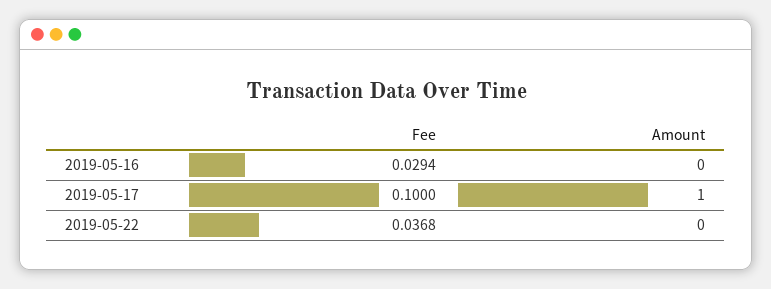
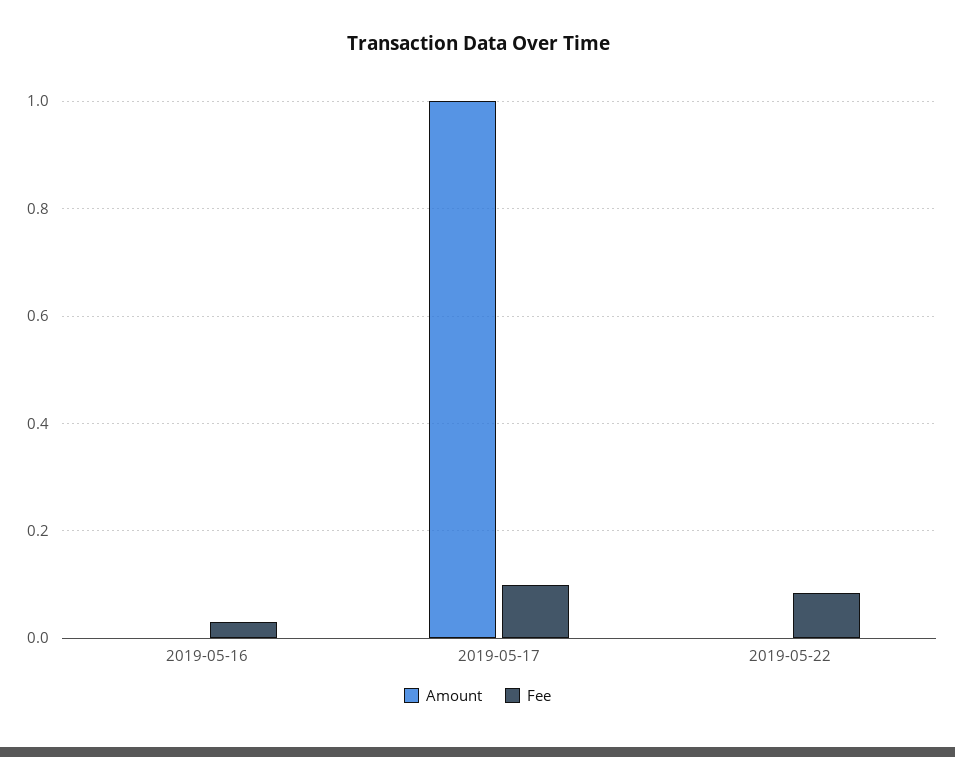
Fee, 2019-05-22: 0.0368 -> 0.08

